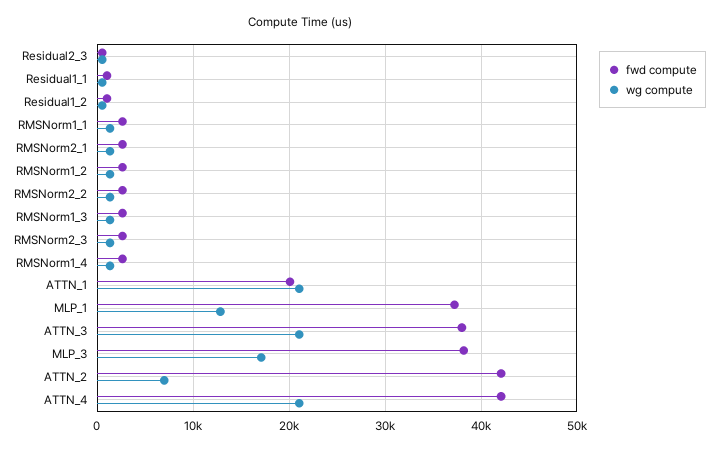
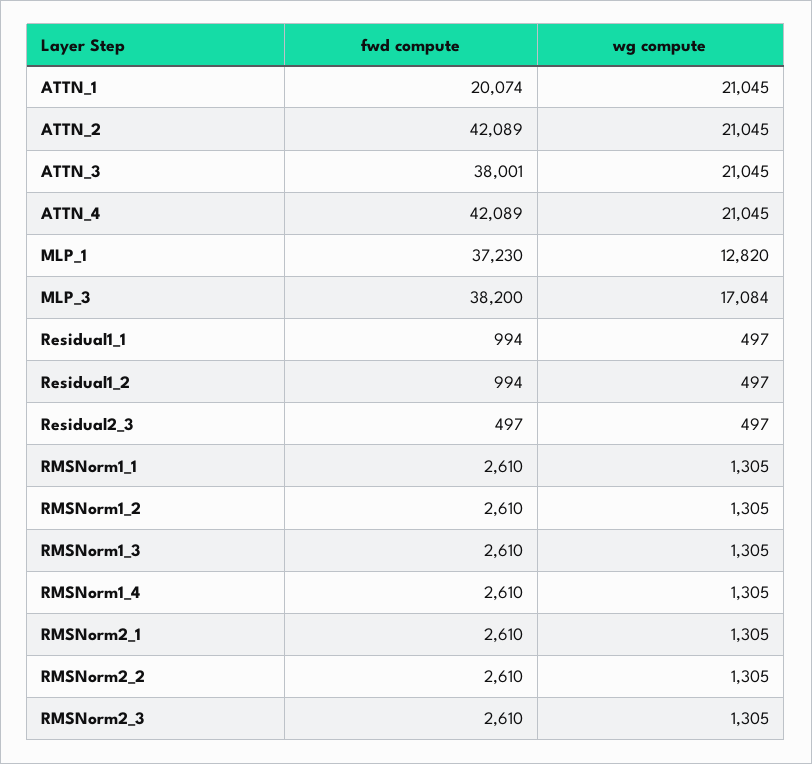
wg compute, ATTN_2: 7000 -> 21045

